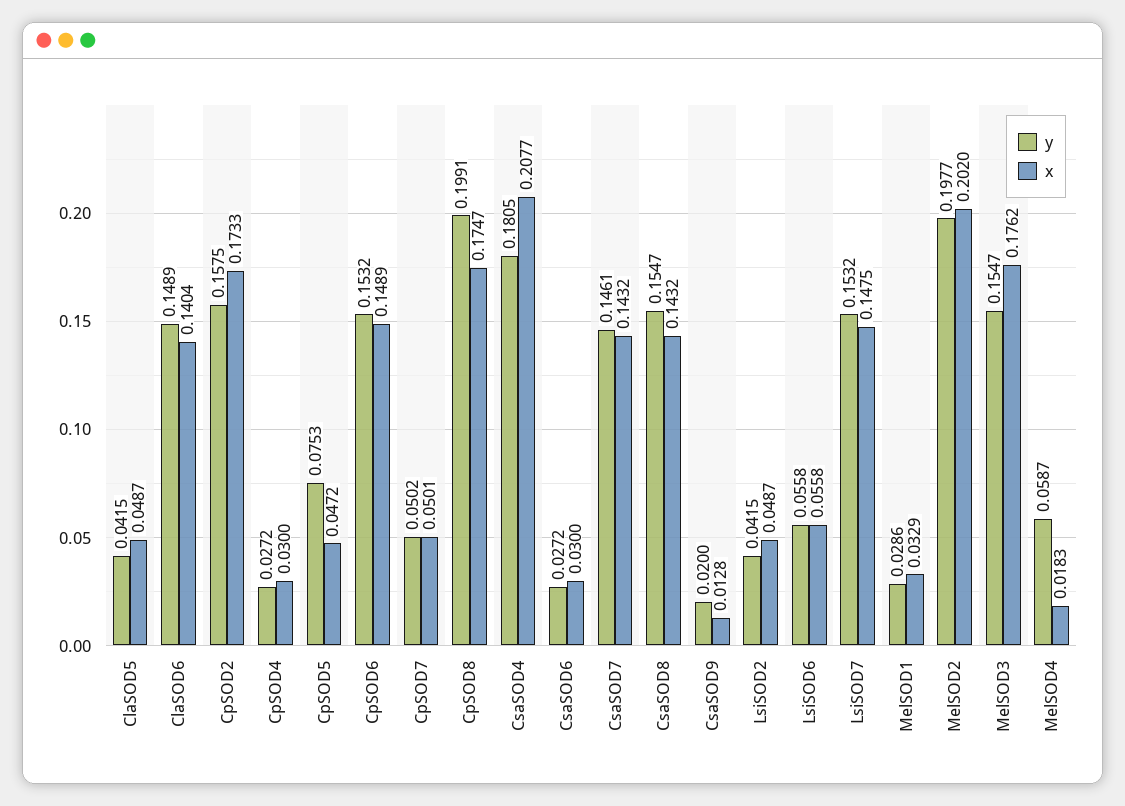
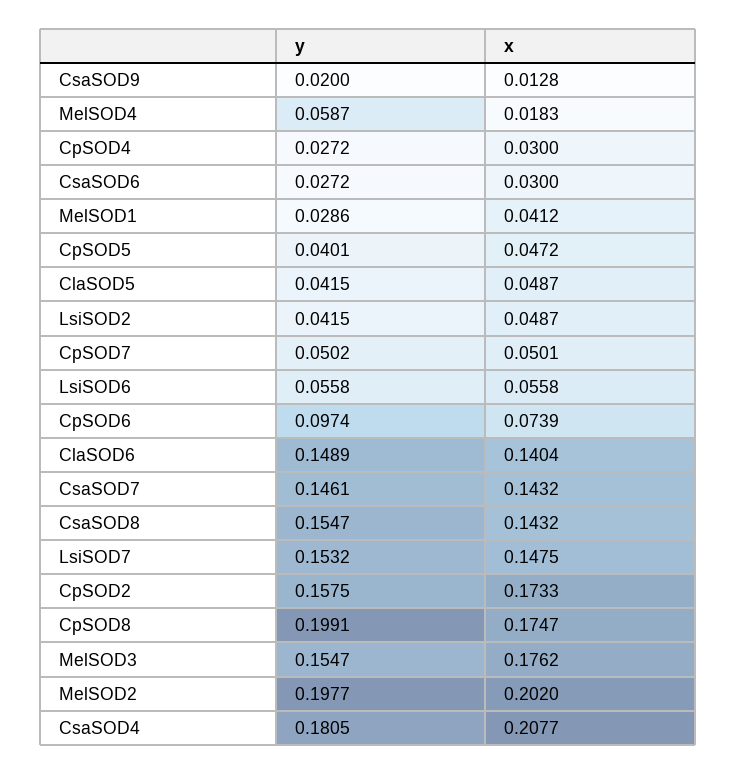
y, CpSOD5: 0.0753 -> 0.0401
y, CpSOD6: 0.1532 -> 0.0974
x, CpSOD6: 0.1489 -> 0.0739
x, MelSOD1: 0.0329 -> 0.0412

